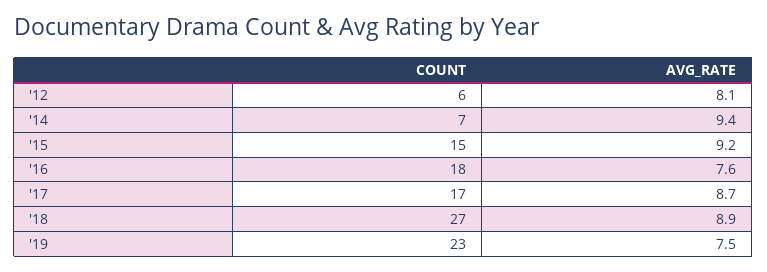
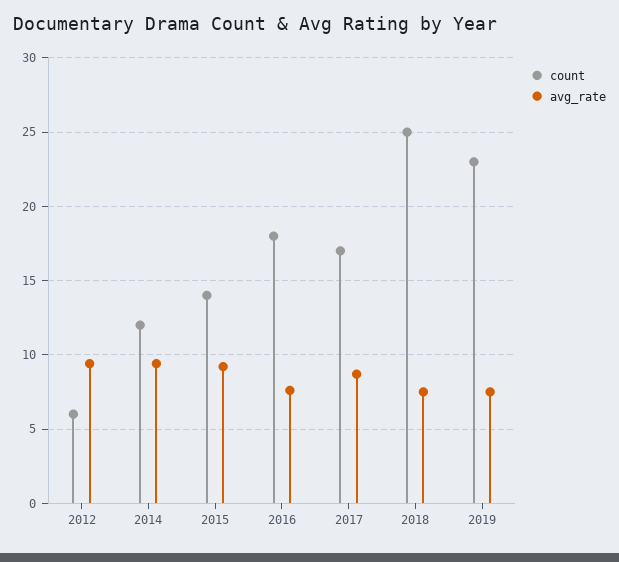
AVG_RATE, '12: 8.1 -> 9.5
COUNT, '14: 7 -> 12
COUNT, '15: 15 -> 14
COUNT, '18: 27 -> 25
AVG_RATE, '18: 8.9 -> 7.5

